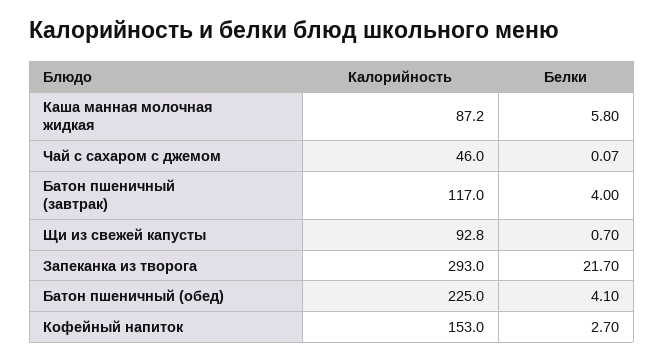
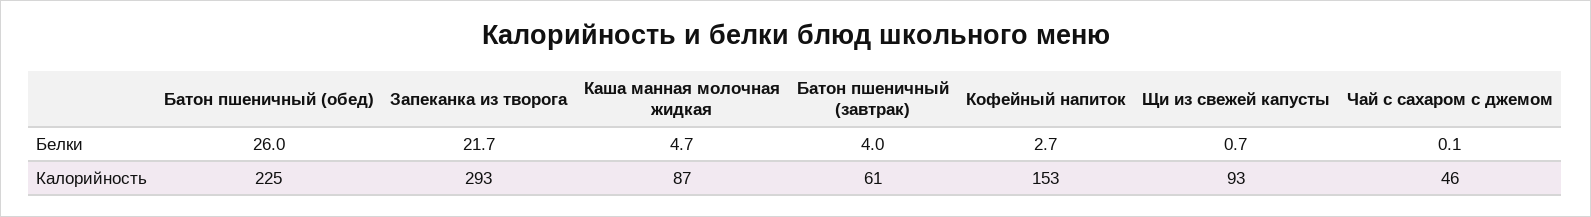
Белки, Каша манная молочная жидкая: 5.8 -> 4.7
Калорийность, Батон пшеничный (завтрак): 117 -> 61
Белки, Батон пшеничный (обед): 4.1 -> 26

